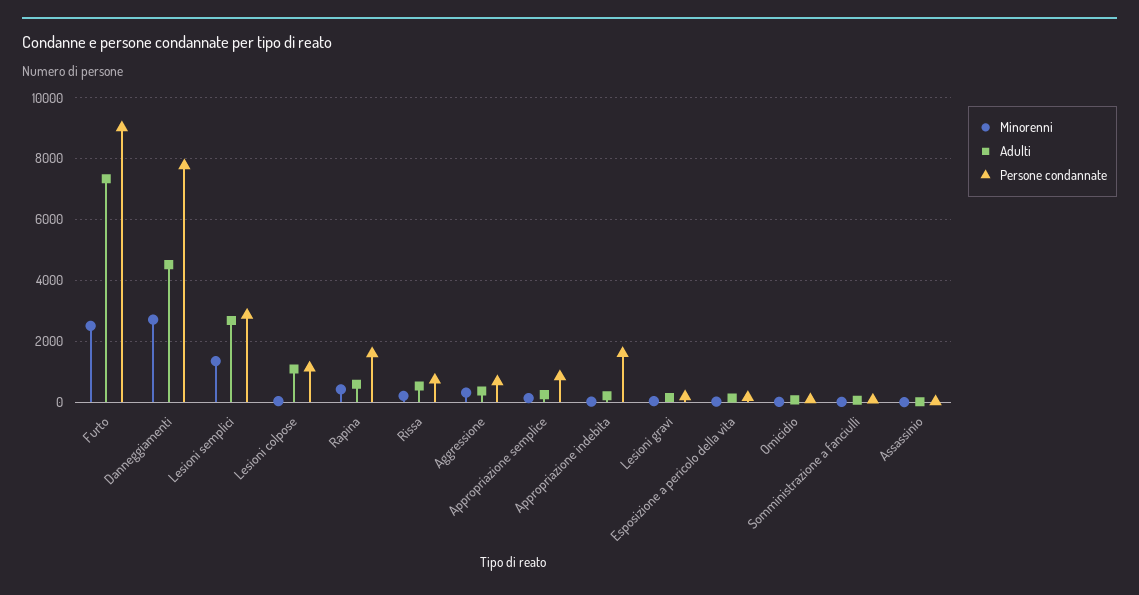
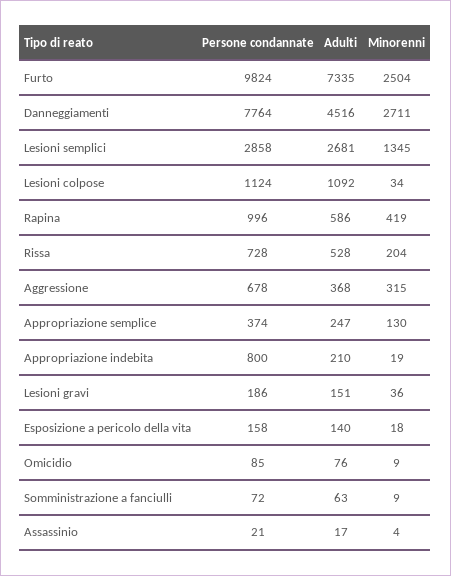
Persone condannate, Furto: 9000 -> 9824
Persone condannate, Rapina: 1600 -> 996
Persone condannate, Appropriazione semplice: 800 -> 374
Persone condannate, Appropriazione indebita: 1600 -> 800

